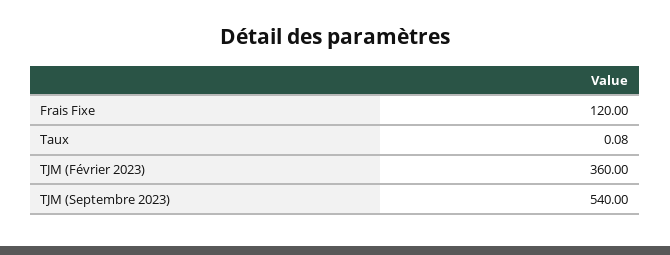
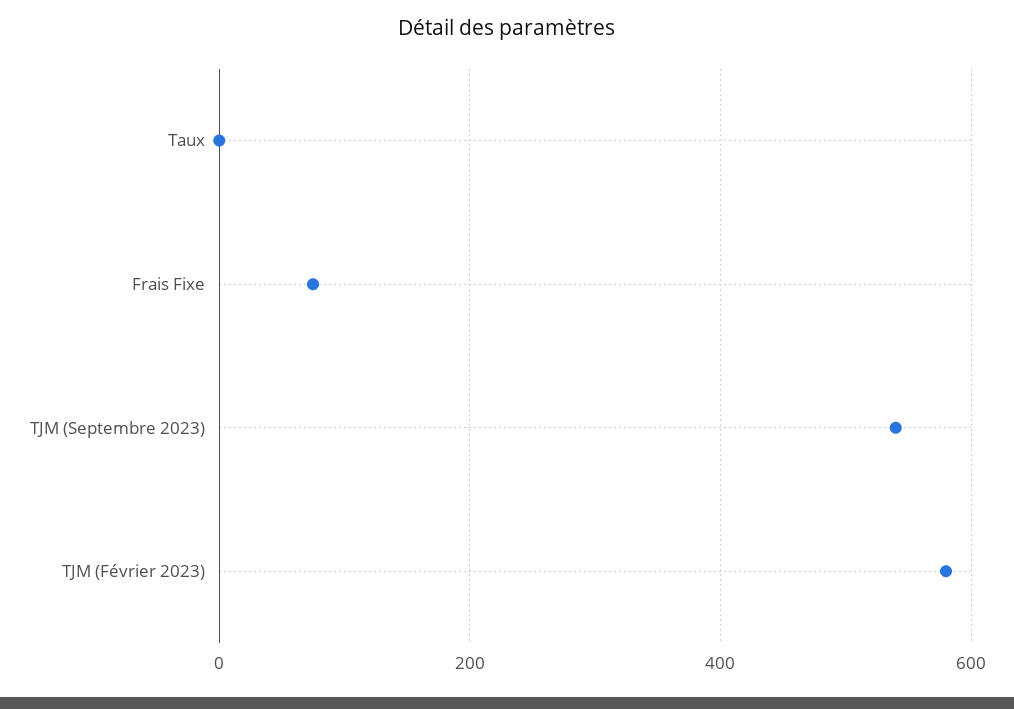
Frais Fixe: 120 -> 80
TJM (Février 2023): 360 -> 580

